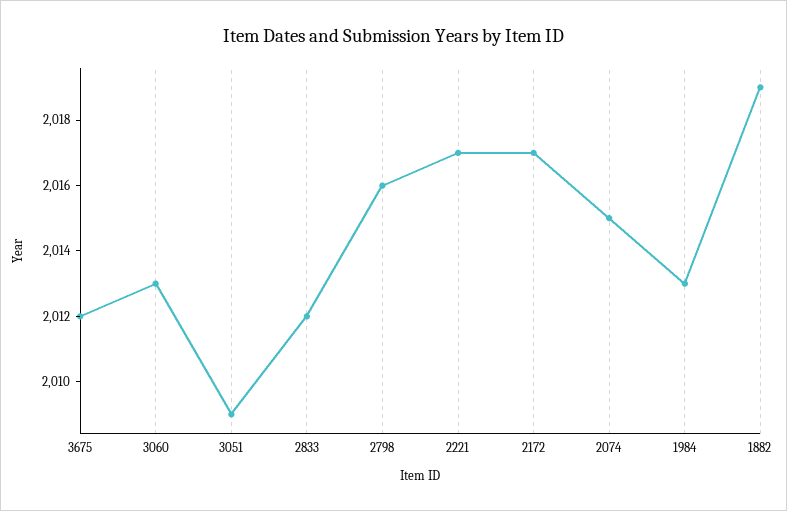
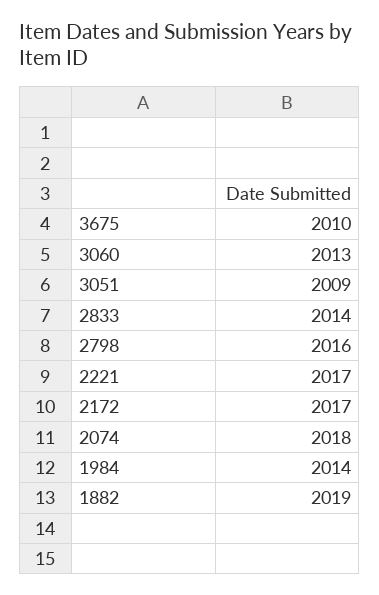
3675: 2012 -> 2010
2833: 2012 -> 2014
2074: 2015 -> 2018
1984: 2013 -> 2014

